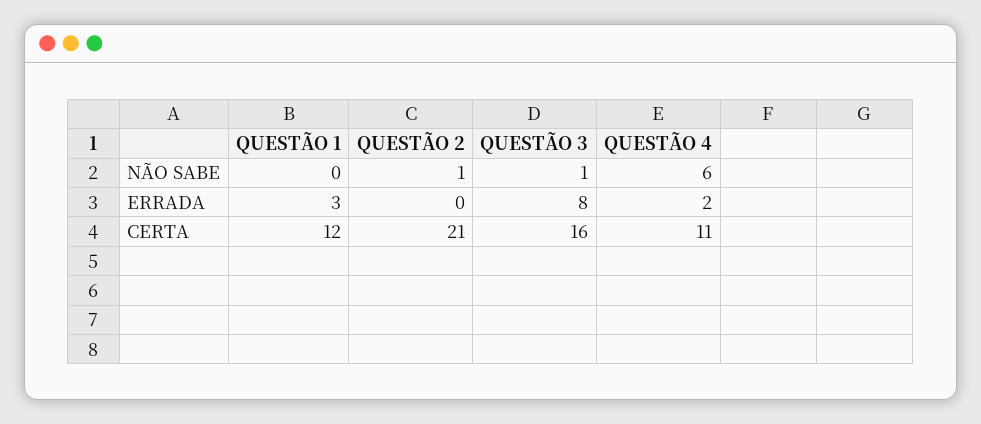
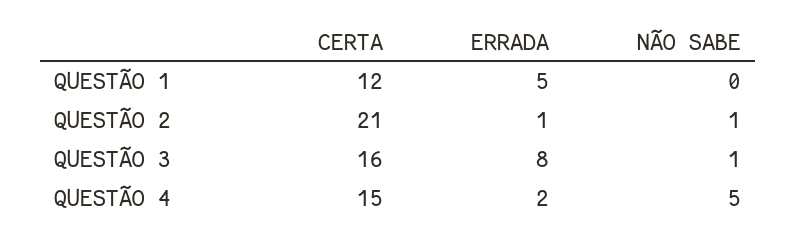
QUESTÃO 4, NÃO SABE: 6 -> 5
QUESTÃO 1, ERRADA: 3 -> 5
QUESTÃO 2, ERRADA: 0 -> 1
QUESTÃO 4, CERTA: 11 -> 15

